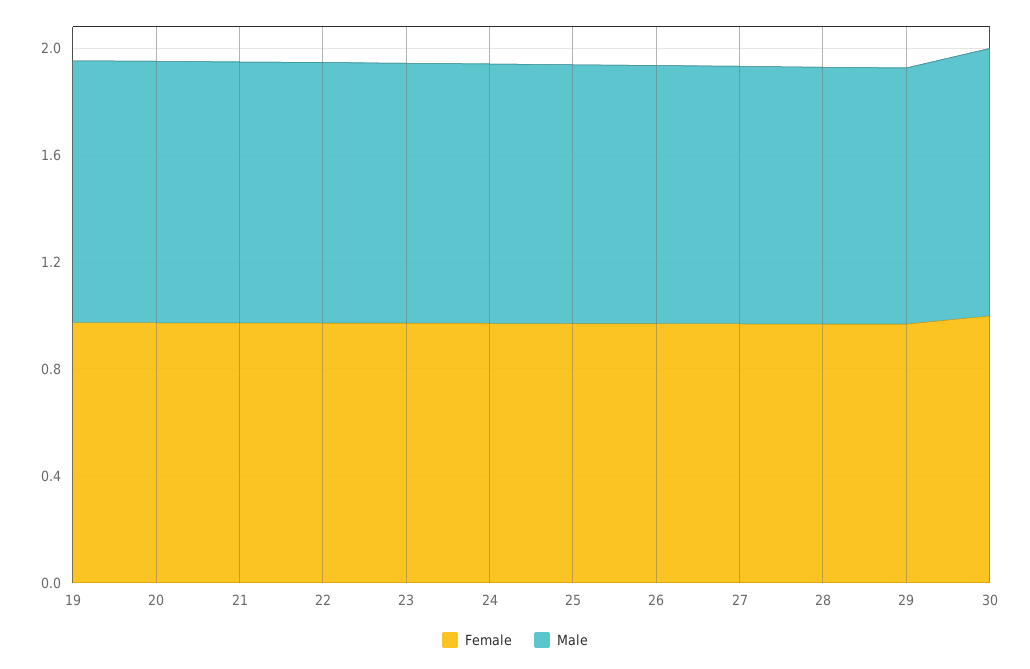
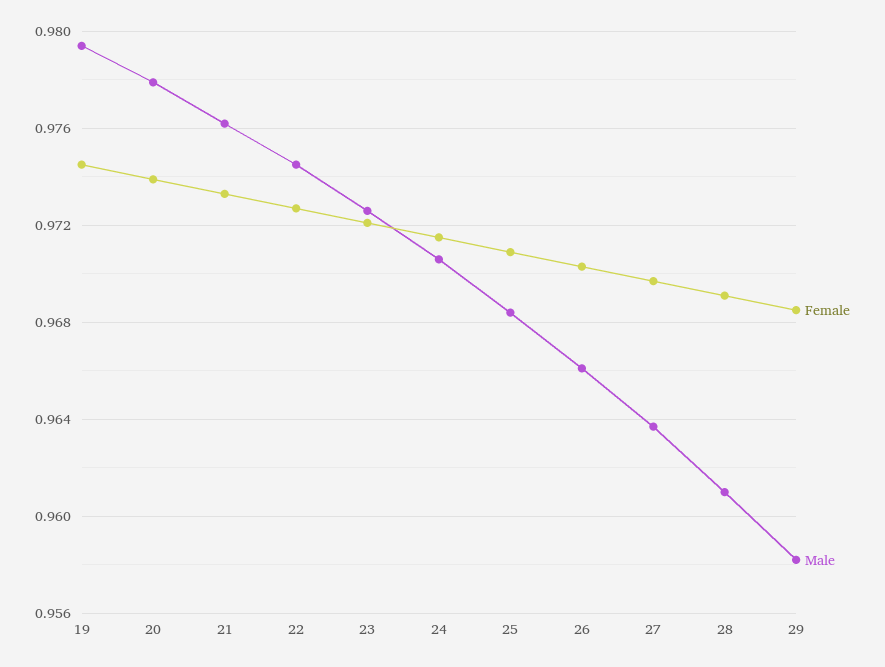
Female, 30: 1 -> none
Male, 30: 1 -> none

